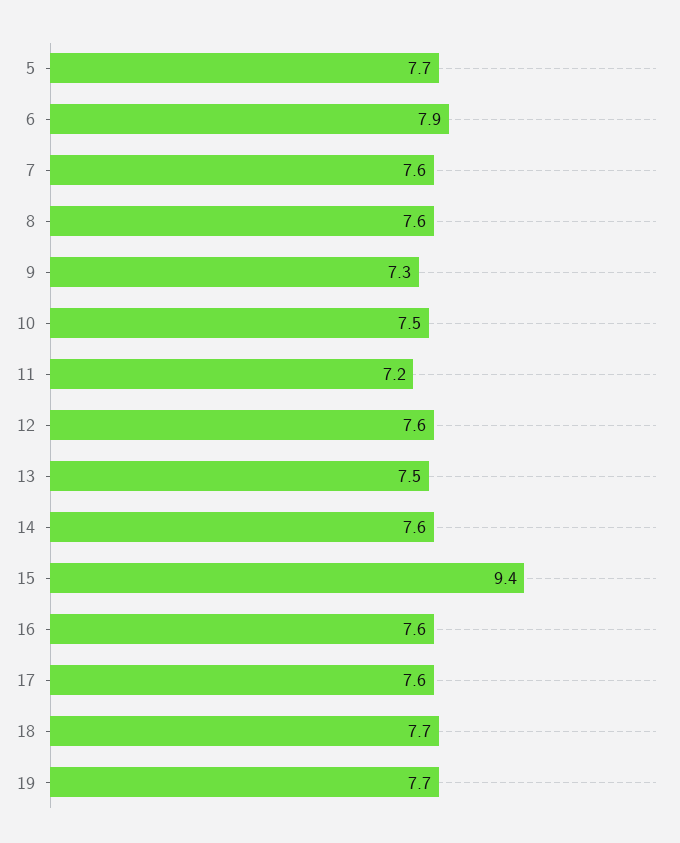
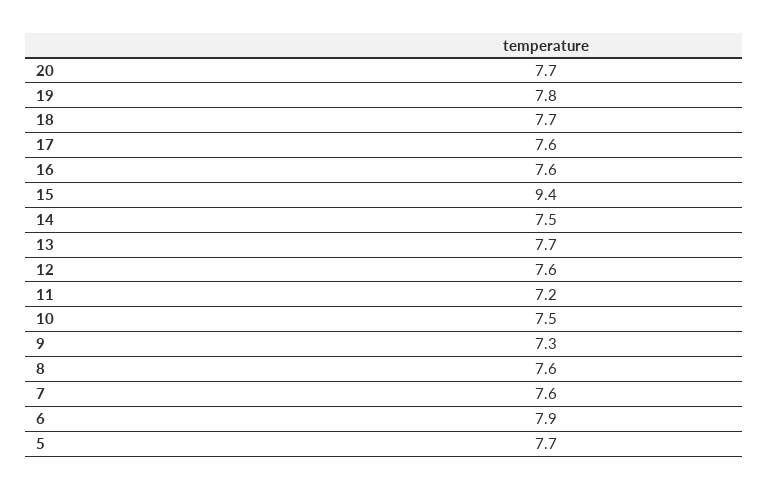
13: 7.5 -> 7.7
14: 7.6 -> 7.5
19: 7.7 -> 7.8
20: none -> 7.7

